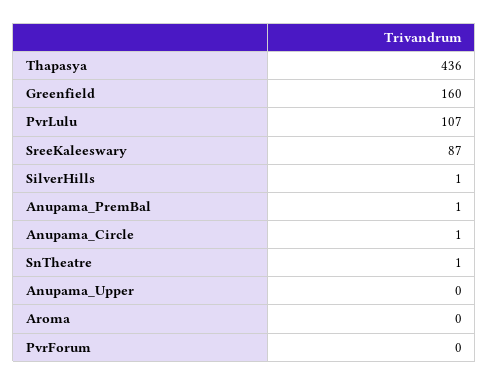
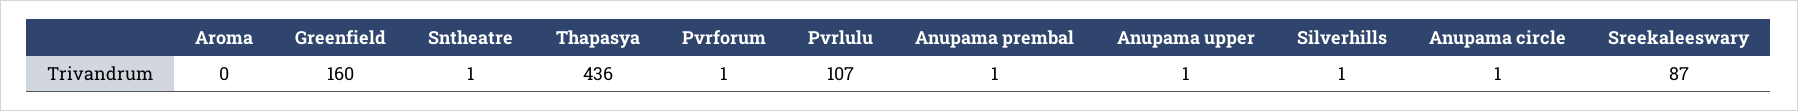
Anupama_Upper: 0 -> 1
PvrForum: 0 -> 1

